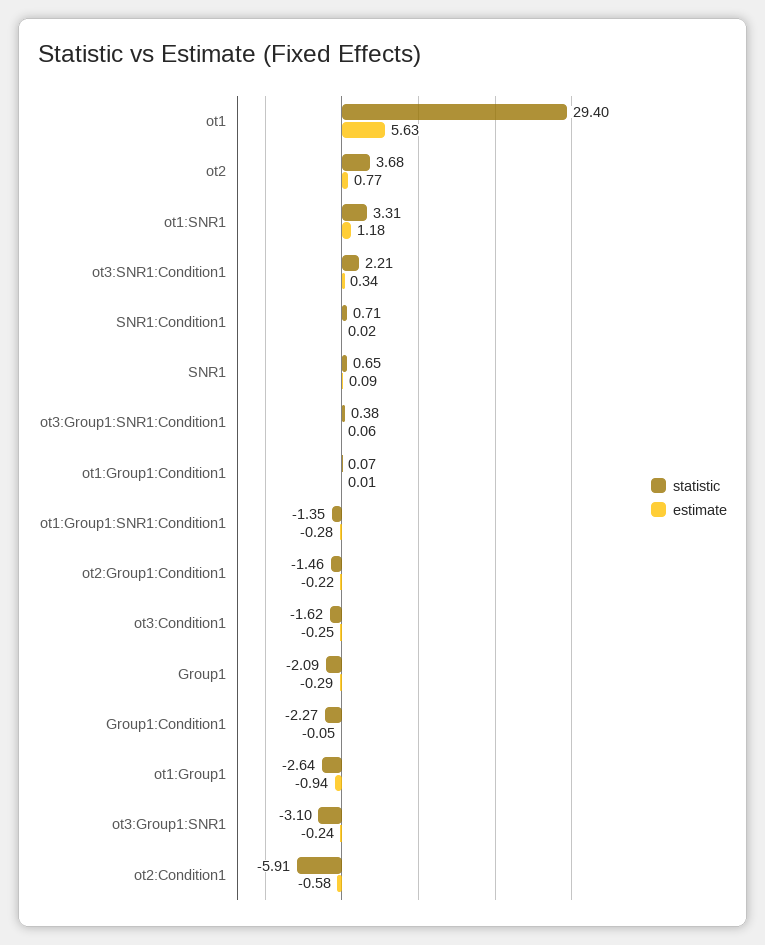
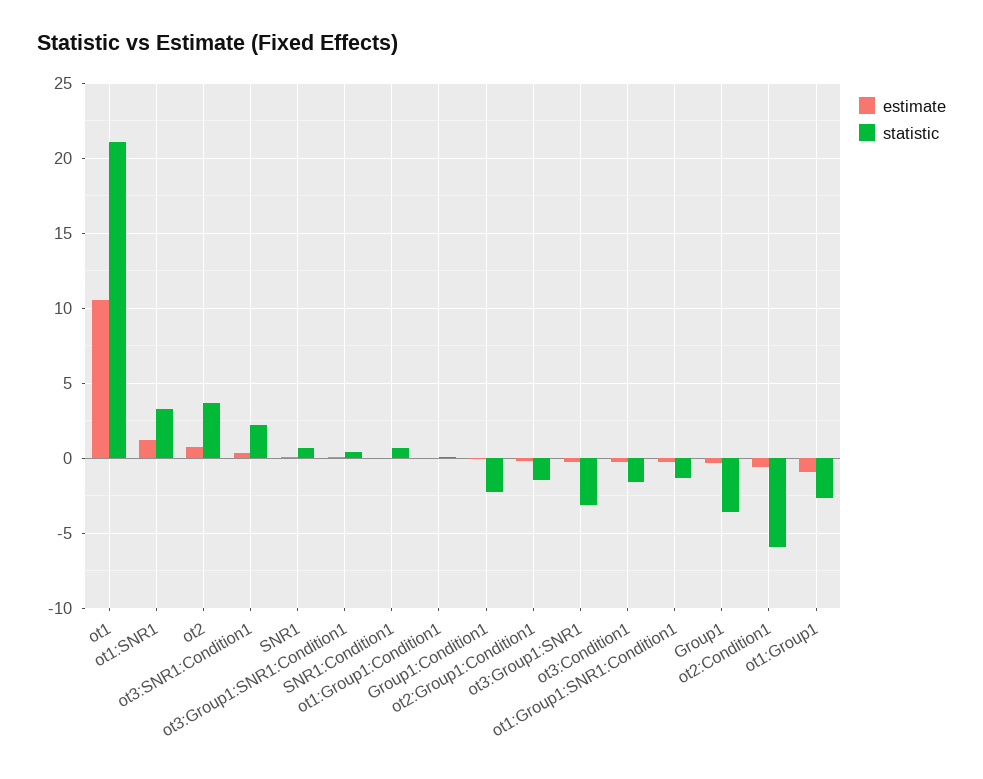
statistic, ot1: 29.4 -> 21
estimate, ot1: 5.63 -> 10.5
statistic, Group1: -2.09 -> -3.5

